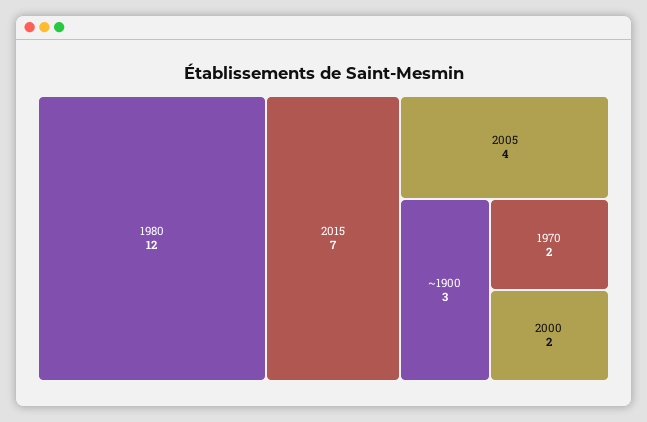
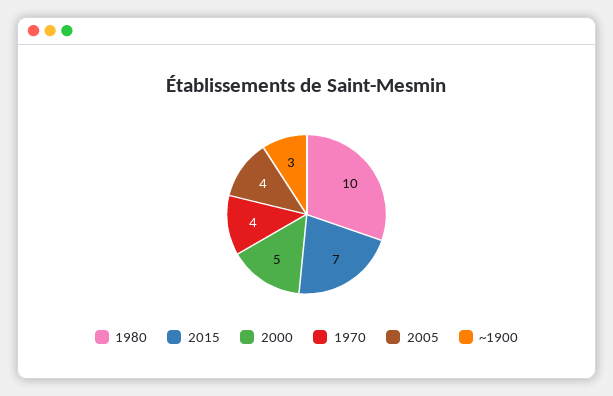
1980: 12 -> 10
1970: 2 -> 4
2000: 2 -> 5

